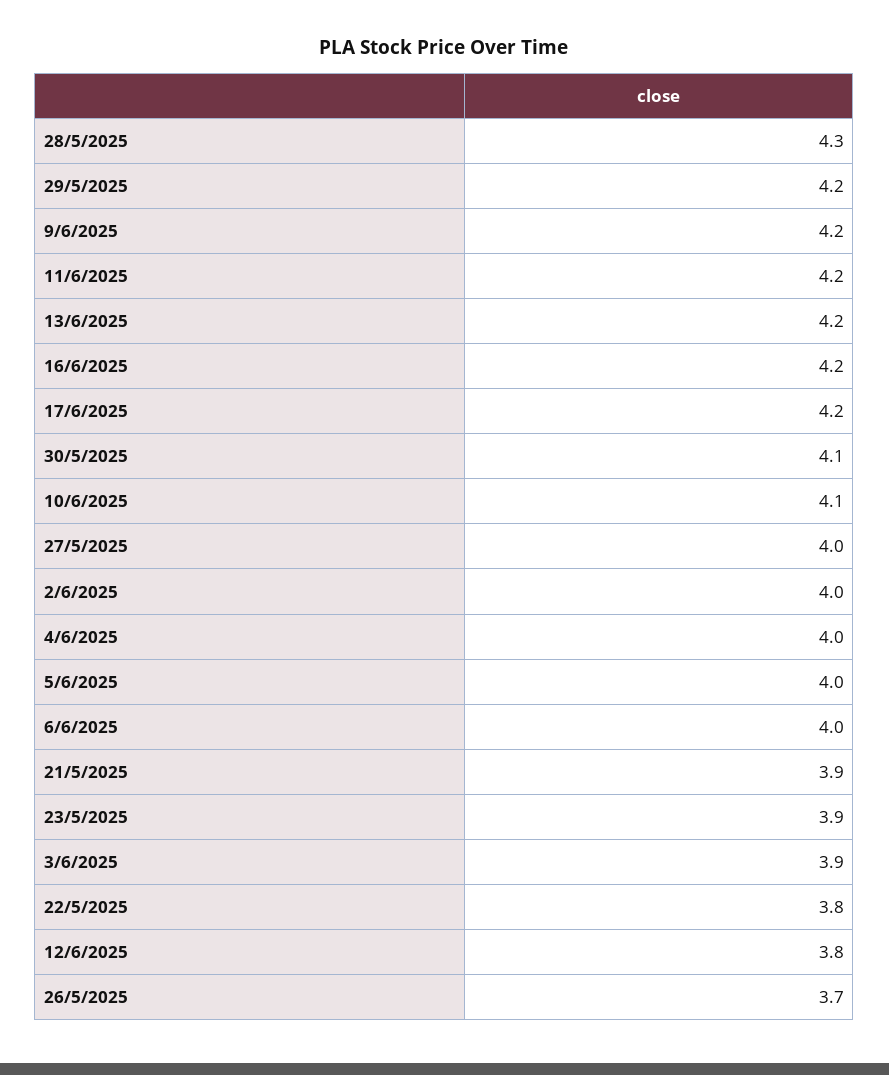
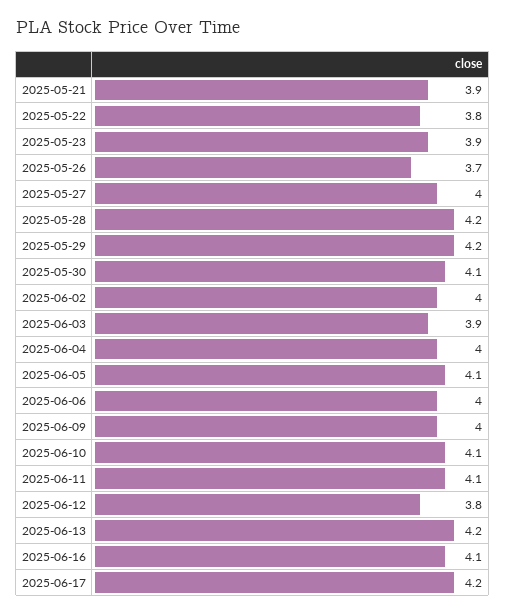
28/5/2025: 4.3 -> 4.2
9/6/2025: 4.2 -> 4
11/6/2025: 4.2 -> 4.1
16/6/2025: 4.2 -> 4.1
5/6/2025: 4 -> 4.1

